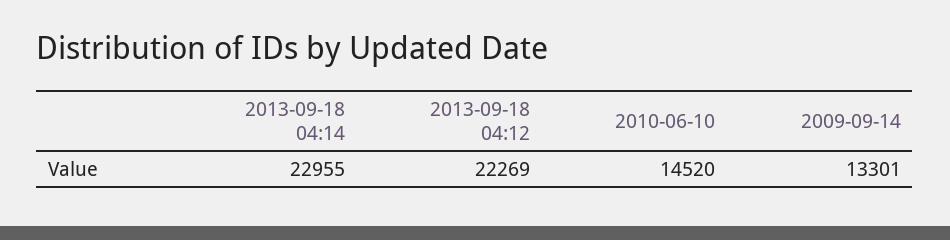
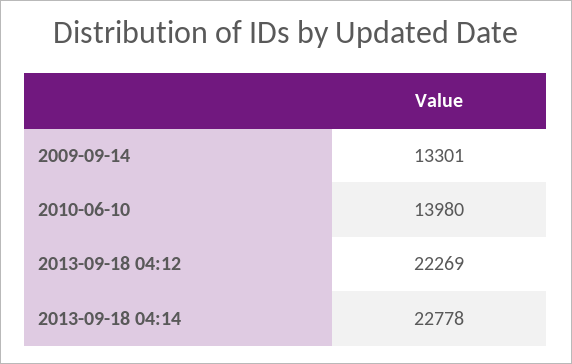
2013-09-18 04:14: 22955 -> 22778
2010-06-10: 14520 -> 13980

